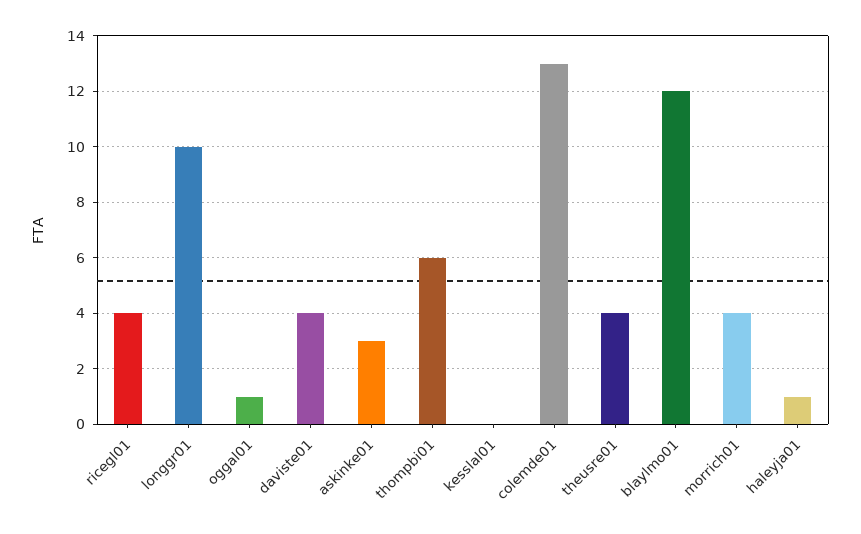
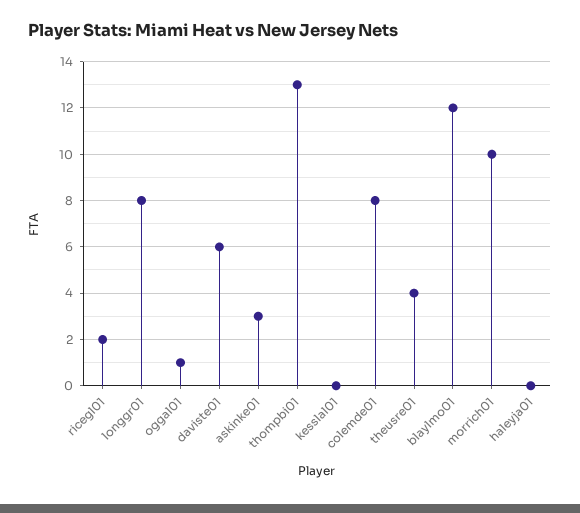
ricegl01: 4 -> 2
longgr01: 10 -> 8
daviste01: 4 -> 6
thompbi01: 6 -> 13
colemde01: 13 -> 8
morrich01: 4 -> 10
haleyja01: 1 -> 0

